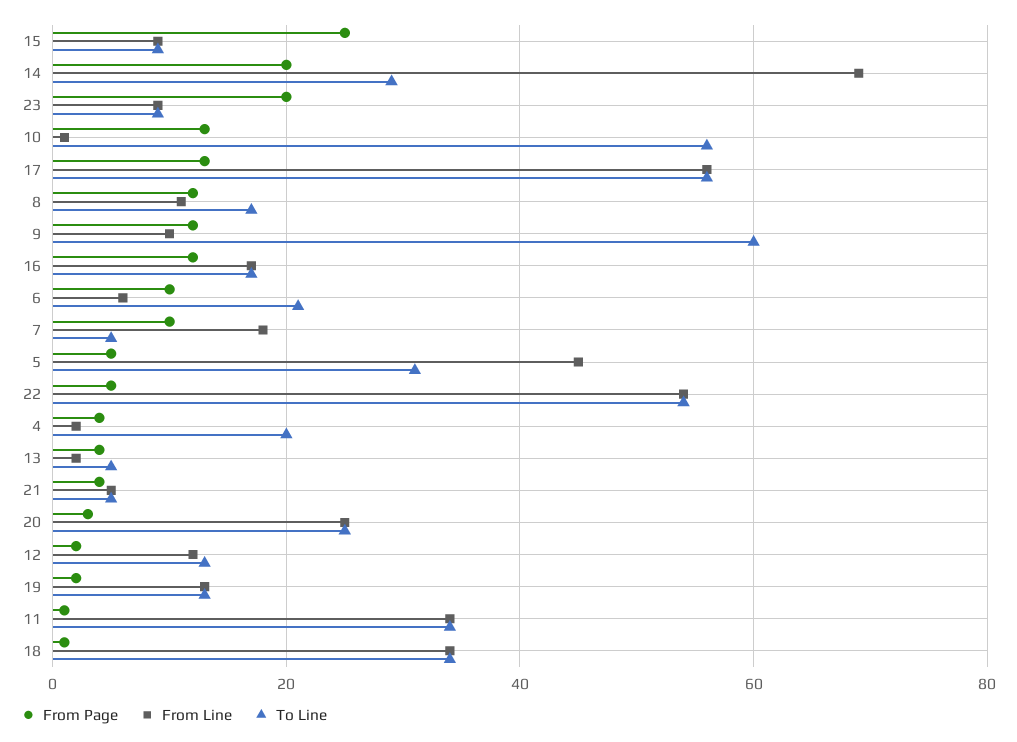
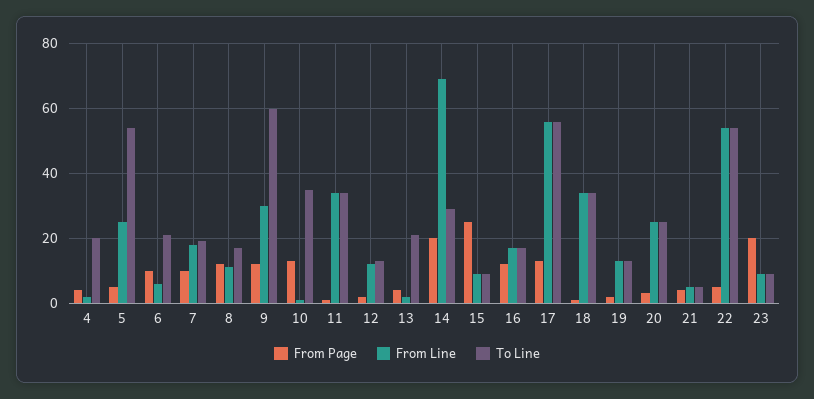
To Line, 10: 55 -> 35
From Line, 9: 10 -> 30
To Line, 7: 5 -> 20
From Line, 5: 45 -> 25
To Line, 5: 30 -> 55
To Line, 13: 5 -> 20

